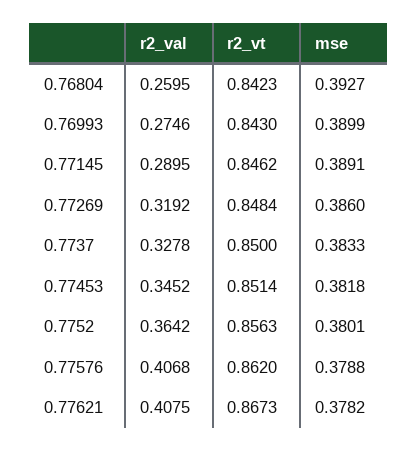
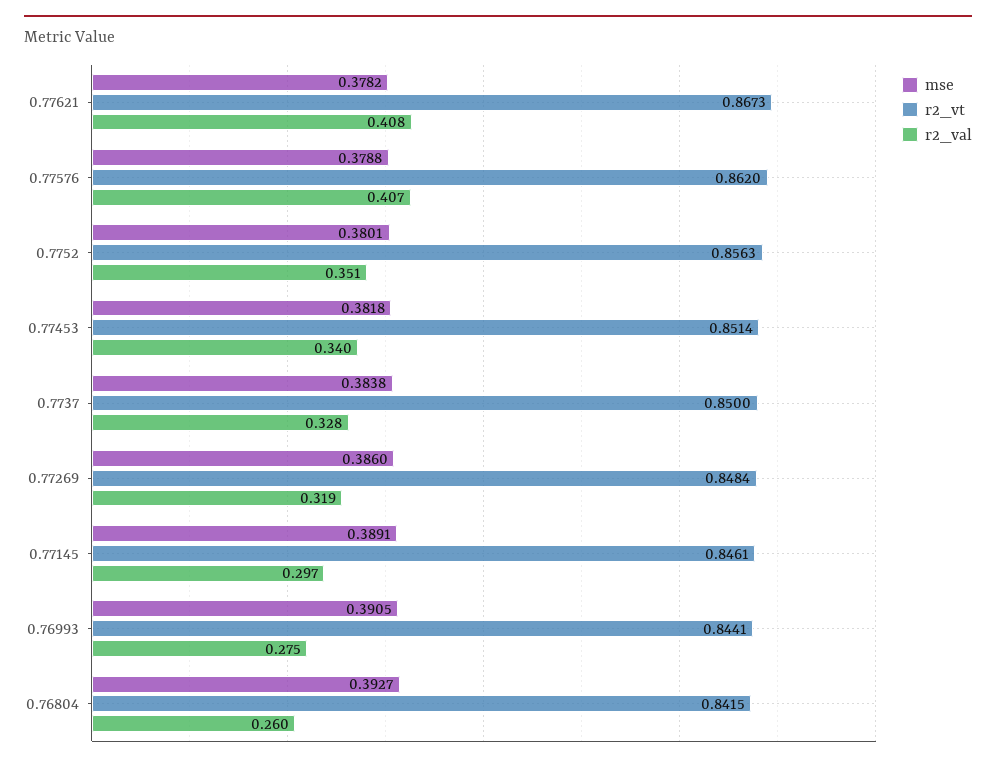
r2_vt, 0.76804: 0.8423 -> 0.8415
r2_vt, 0.76993: 0.843 -> 0.8441
mse, 0.76993: 0.3899 -> 0.3905
r2_val, 0.77145: 0.2895 -> 0.297
r2_vt, 0.77145: 0.8462 -> 0.8461
mse, 0.7737: 0.3833 -> 0.3838
r2_val, 0.77453: 0.3452 -> 0.34
r2_val, 0.7752: 0.3642 -> 0.351

